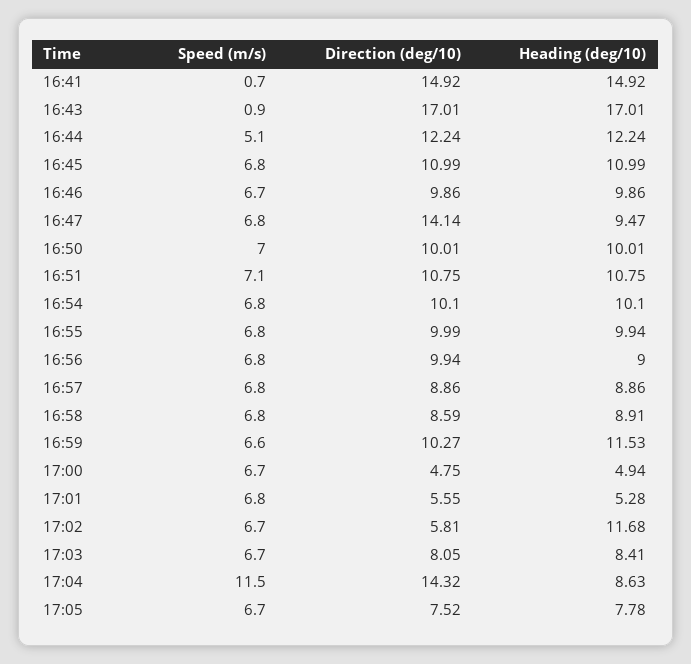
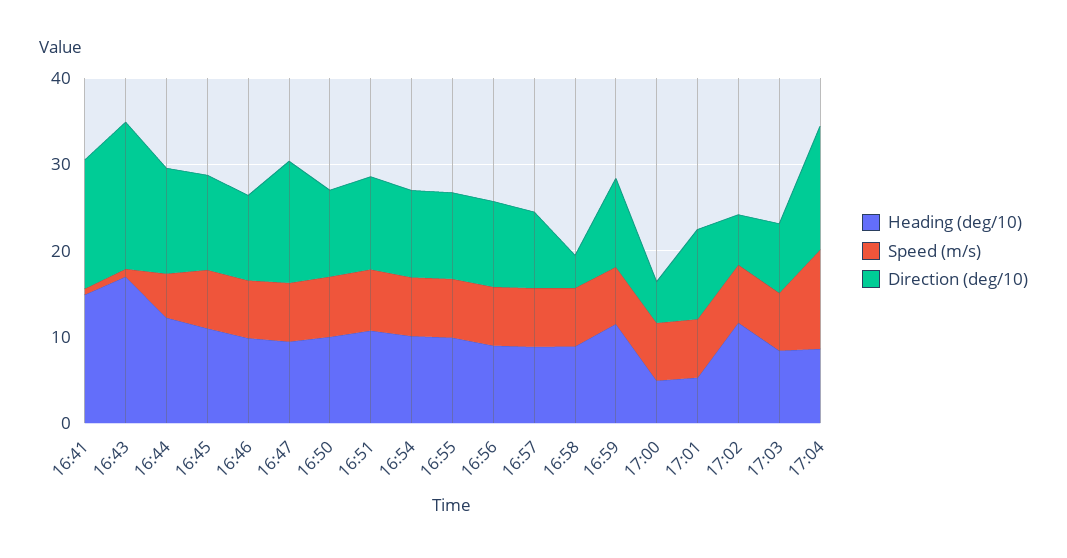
Direction (deg/10), 16:58: 8.59 -> 4
Direction (deg/10), 17:01: 5.55 -> 10
Speed (m/s), 17:05: 6.7 -> none
Direction (deg/10), 17:05: 7.52 -> none
Heading (deg/10), 17:05: 7.78 -> none

